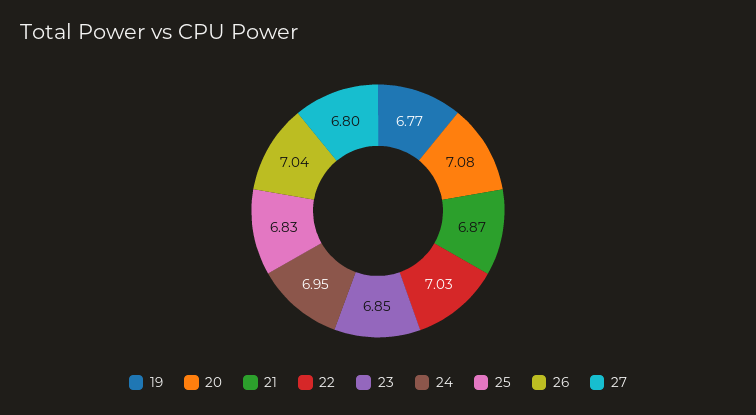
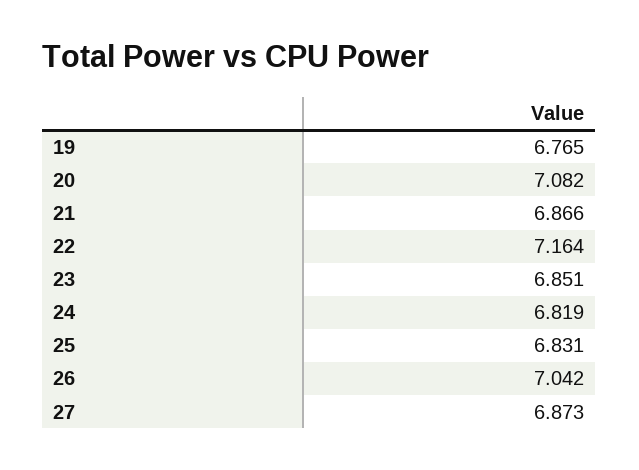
22: 7.03 -> 7.164
24: 6.95 -> 6.819
27: 6.8 -> 6.873

